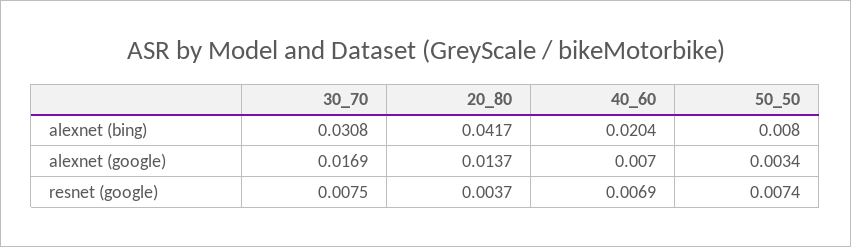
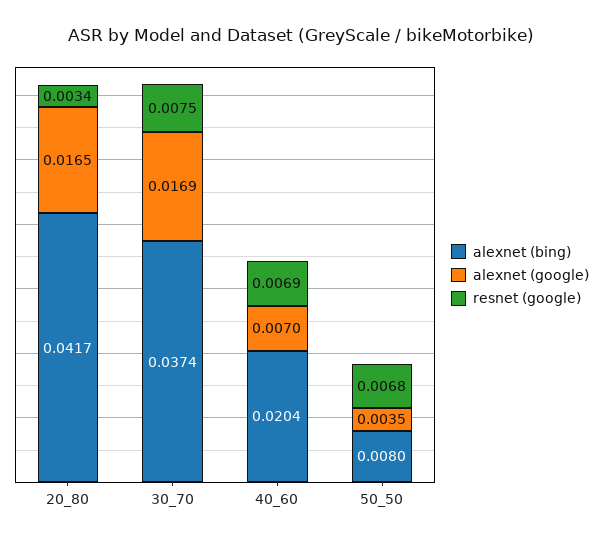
alexnet (bing), 30_70: 0.0308 -> 0.0374
alexnet (google), 20_80: 0.0137 -> 0.0165
alexnet (google), 50_50: 0.0034 -> 0.0035
resnet (google), 20_80: 0.0037 -> 0.0034
resnet (google), 50_50: 0.0074 -> 0.0068

